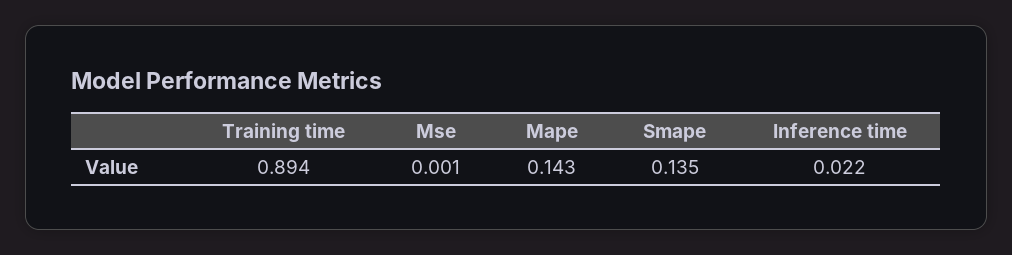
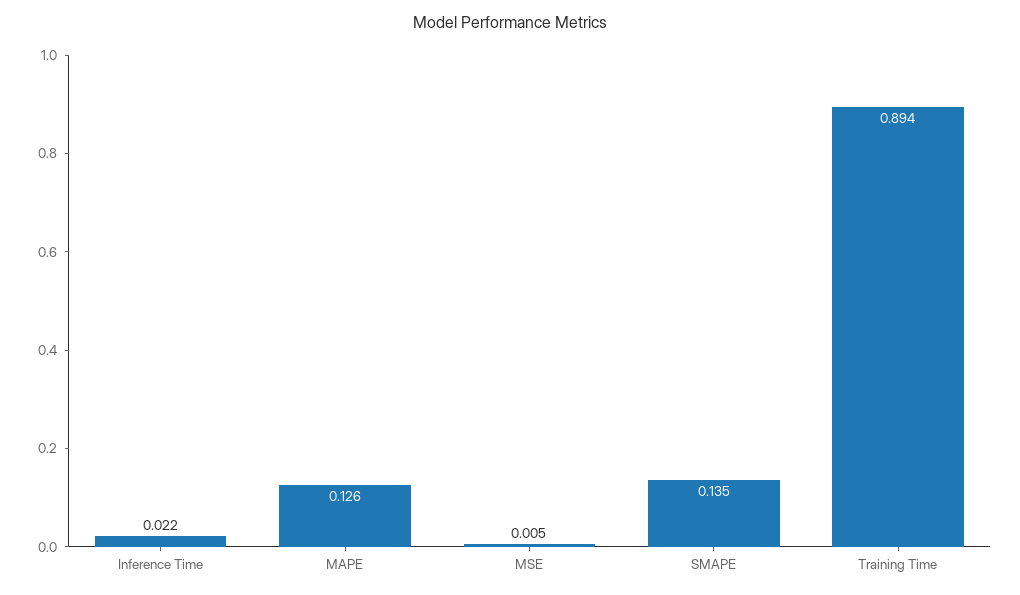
Mse: 0.001 -> 0.005
Mape: 0.143 -> 0.126

